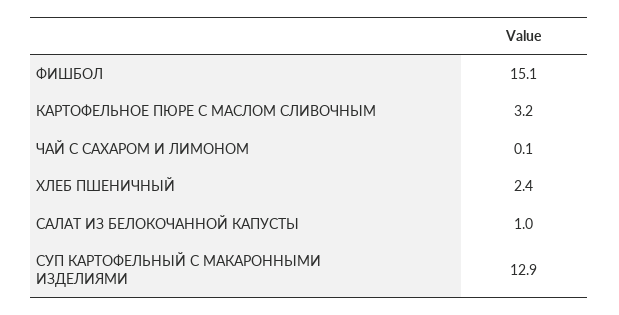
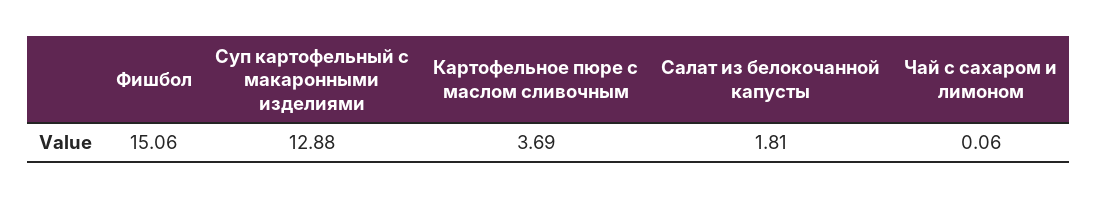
КАРТОФЕЛЬНОЕ ПЮРЕ С МАСЛОМ СЛИВОЧНЫМ: 3.2 -> 3.69
ХЛЕБ ПШЕНИЧНЫЙ: 2.4 -> none
САЛАТ ИЗ БЕЛОКОЧАННОЙ КАПУСТЫ: 1 -> 1.81

